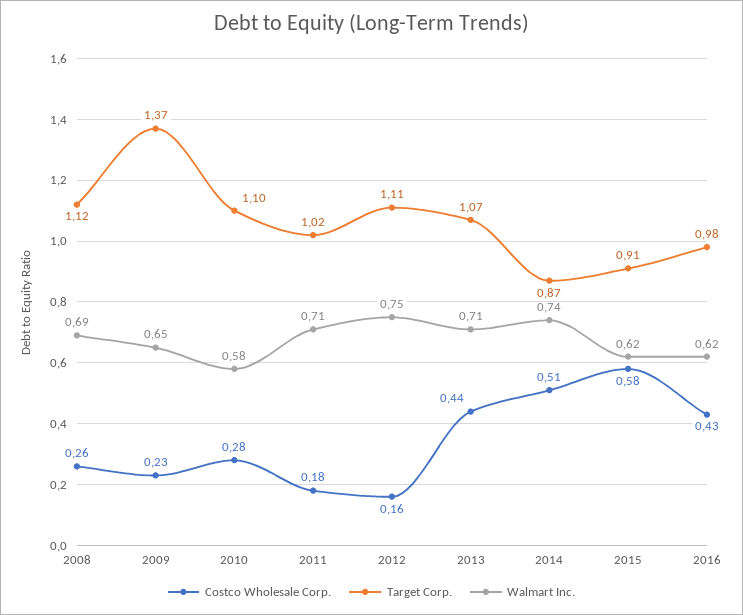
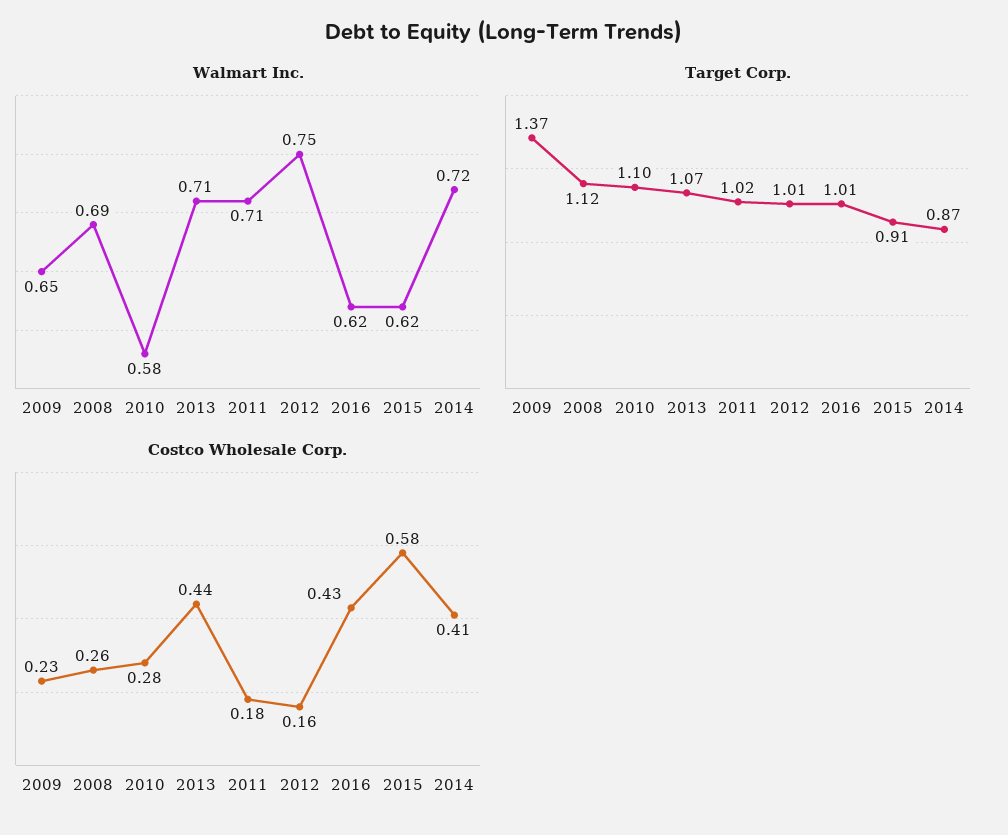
Target Corp., 2012: 1.11 -> 1.01
Costco Wholesale Corp., 2014: 0.51 -> 0.41
Walmart Inc., 2014: 0.74 -> 0.72
Target Corp., 2016: 0.98 -> 1.01

